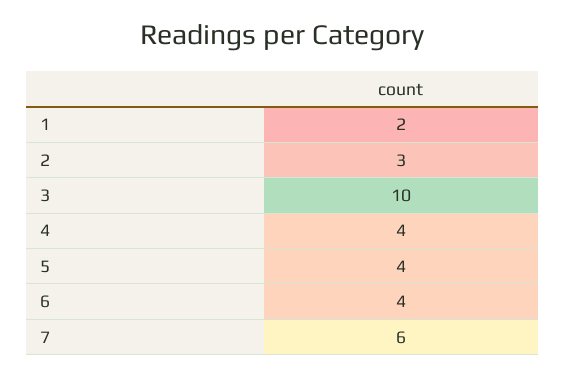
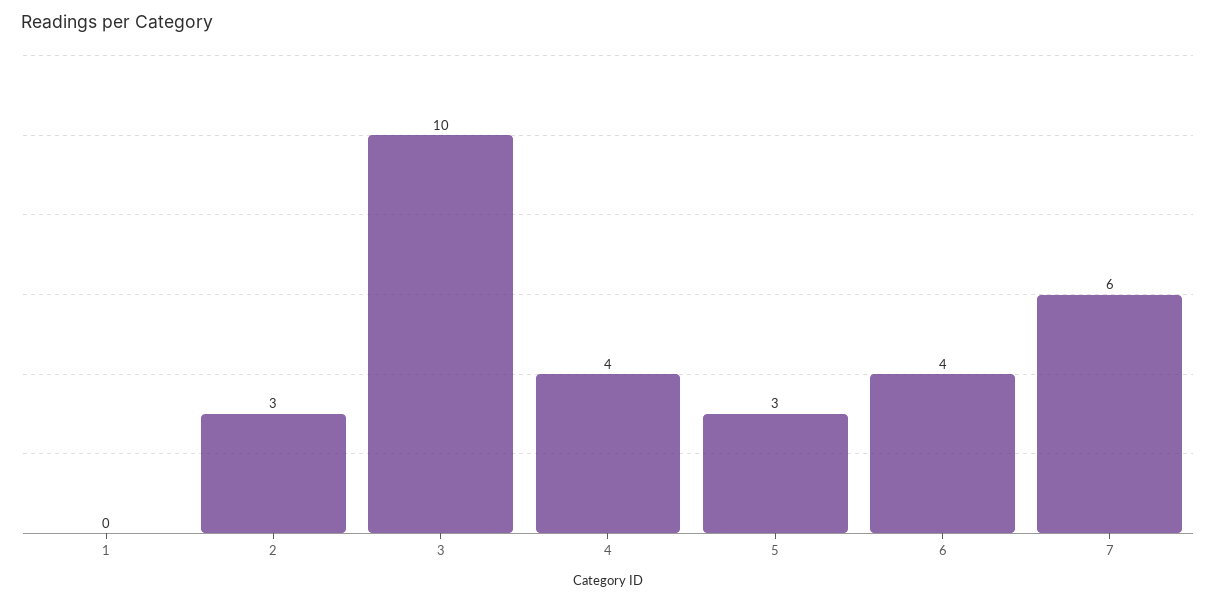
1: 2 -> 0
5: 4 -> 3

